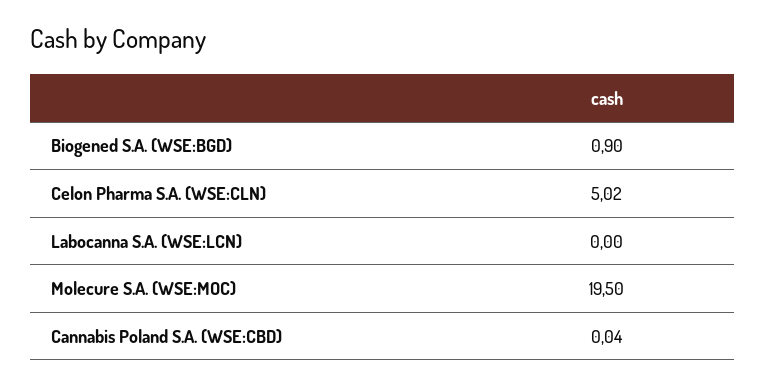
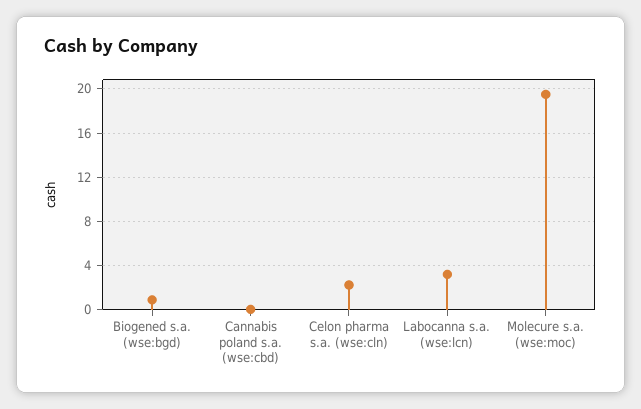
Celon Pharma S.A. (WSE:CLN): 5.02 -> 2
Labocanna S.A. (WSE:LCN): 0 -> 3

